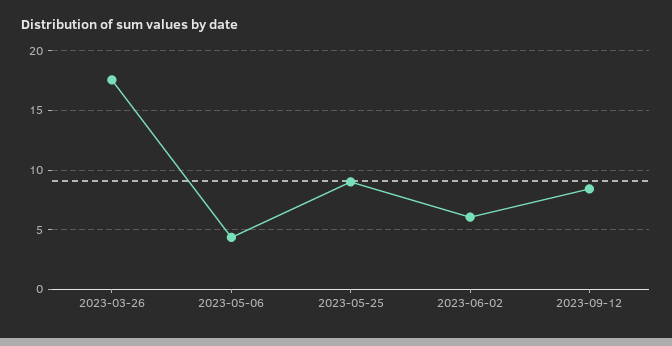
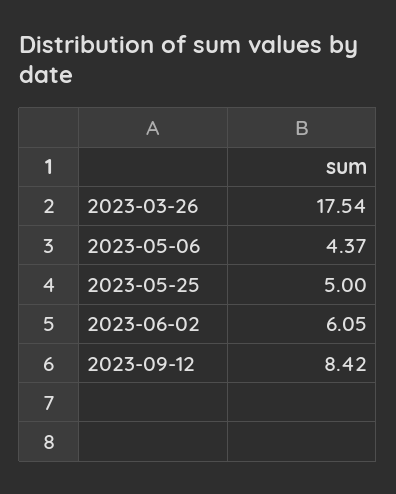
2023-05-25: 9 -> 5

